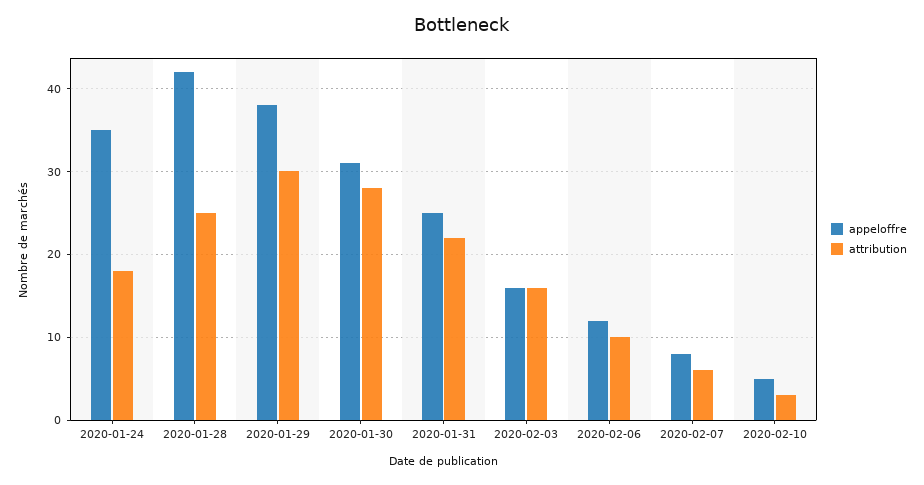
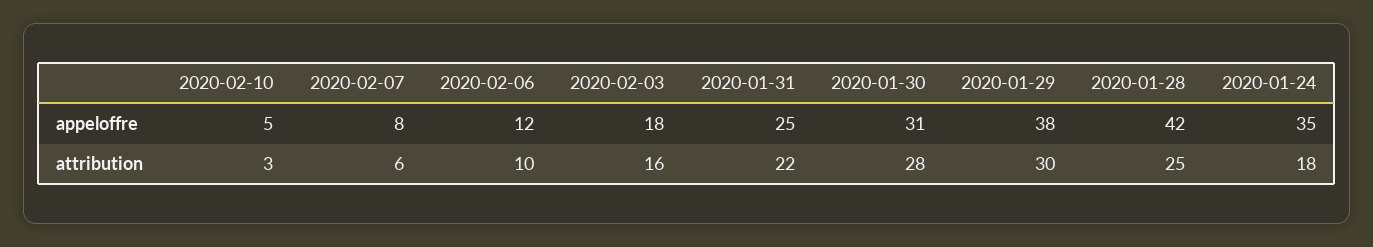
appeloffre, 2020-02-03: 16 -> 18

